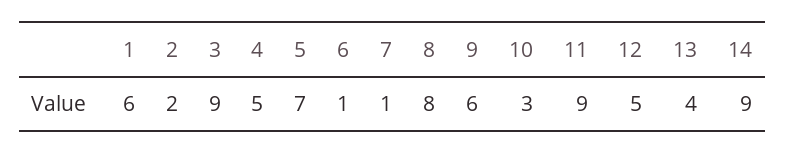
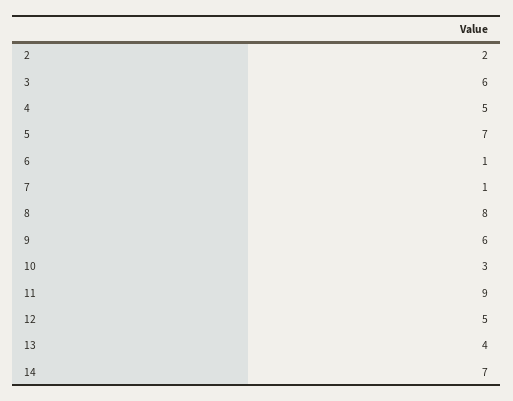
1: 6 -> none
3: 9 -> 6
14: 9 -> 7

